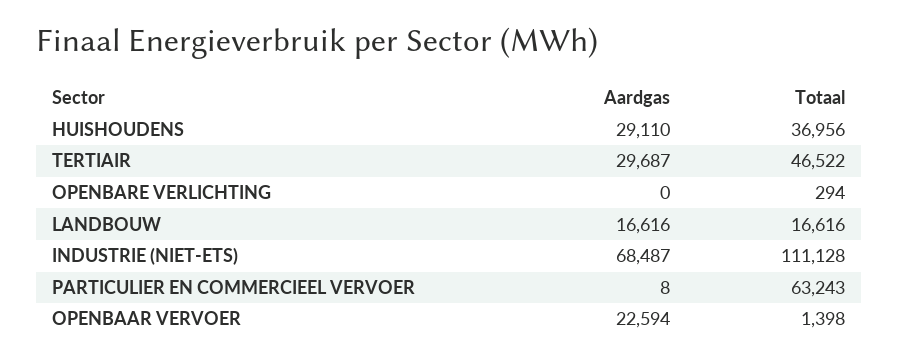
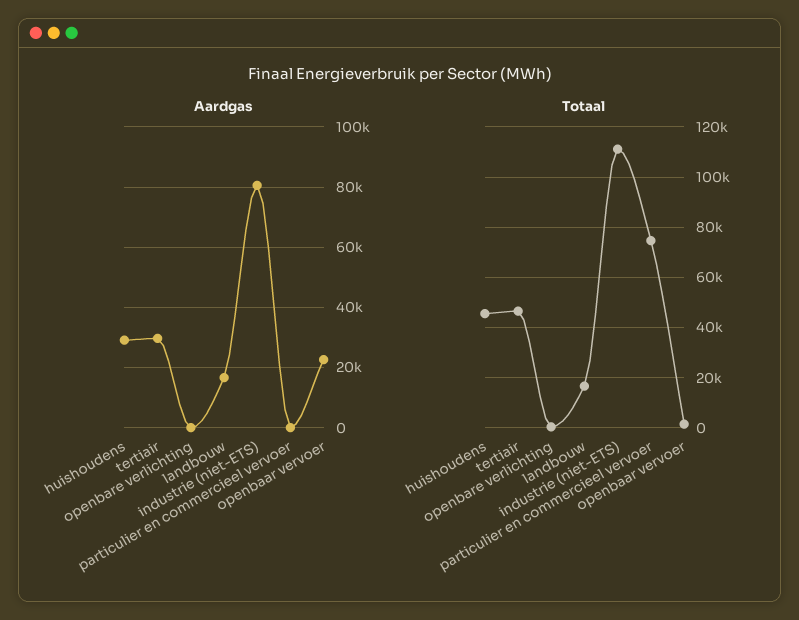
Totaal, HUISHOUDENS: 36956 -> 45000
Aardgas, INDUSTRIE (NIET-ETS): 68487 -> 80000
Totaal, PARTICULIER EN COMMERCIEEL VERVOER: 63243 -> 75000

